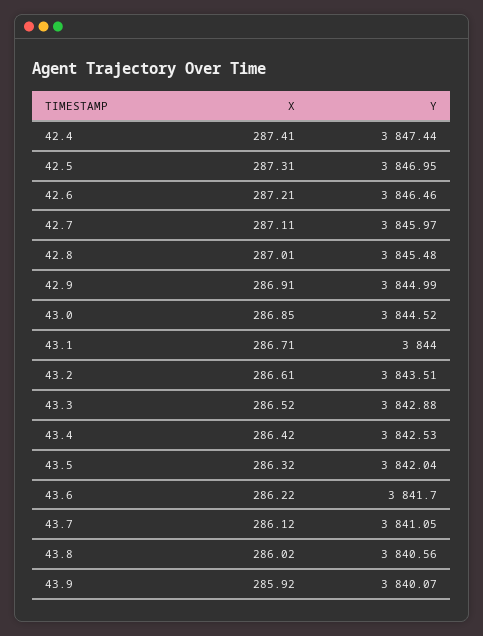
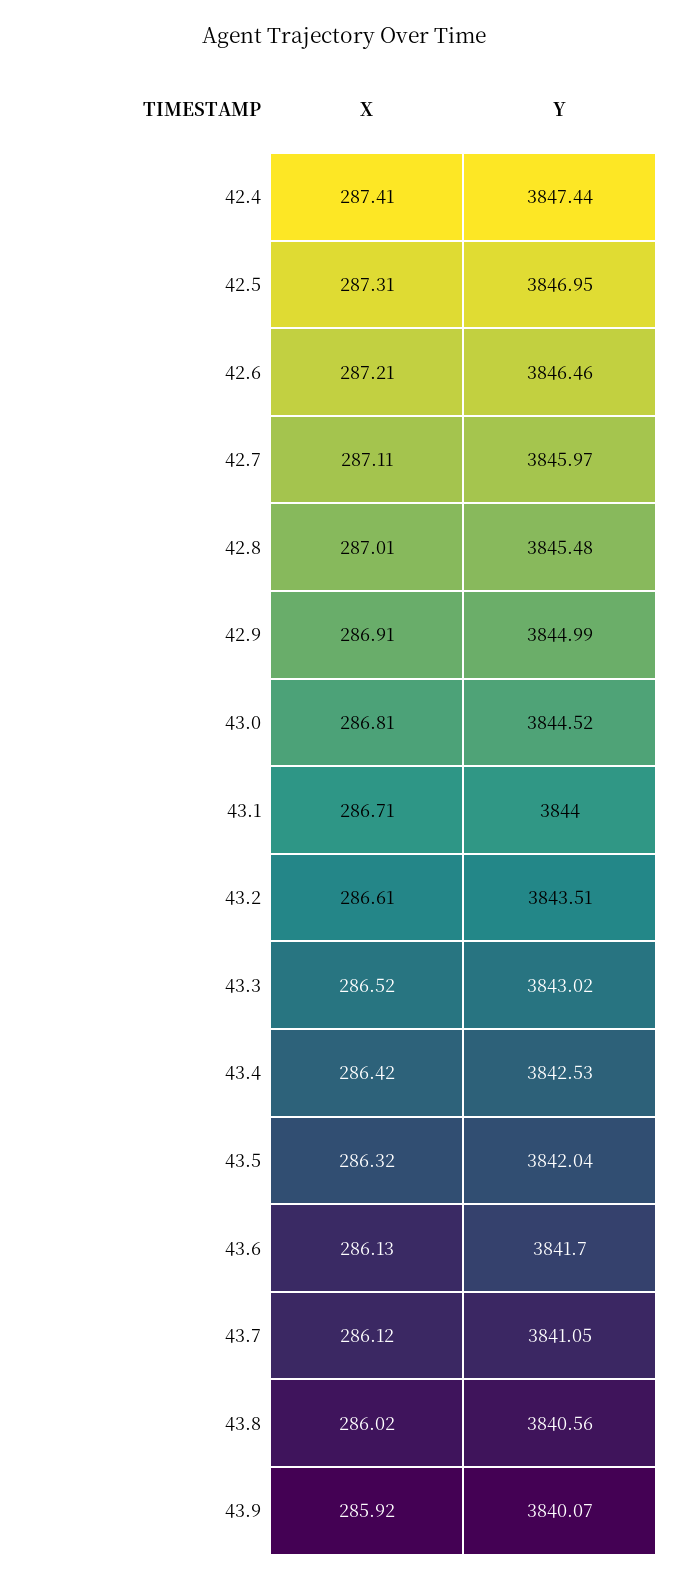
X, 43.0: 286.85 -> 286.81
Y, 43.3: 3842.88 -> 3843.02
X, 43.6: 286.22 -> 286.13

